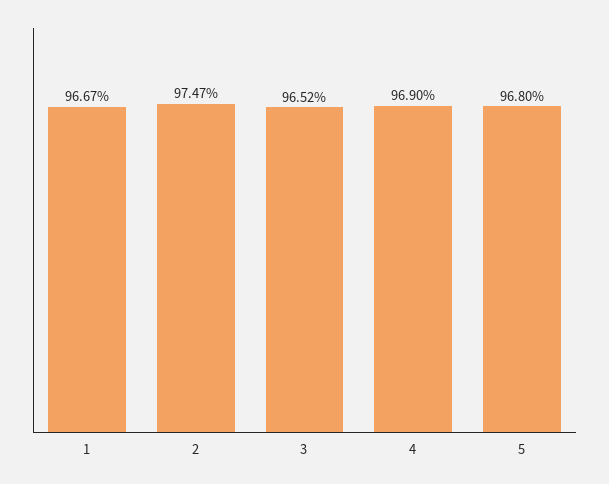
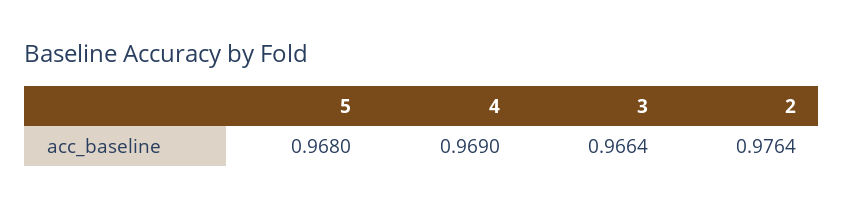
1: 0.9667 -> none
2: 0.9747 -> 0.9764
3: 0.9652 -> 0.9664

